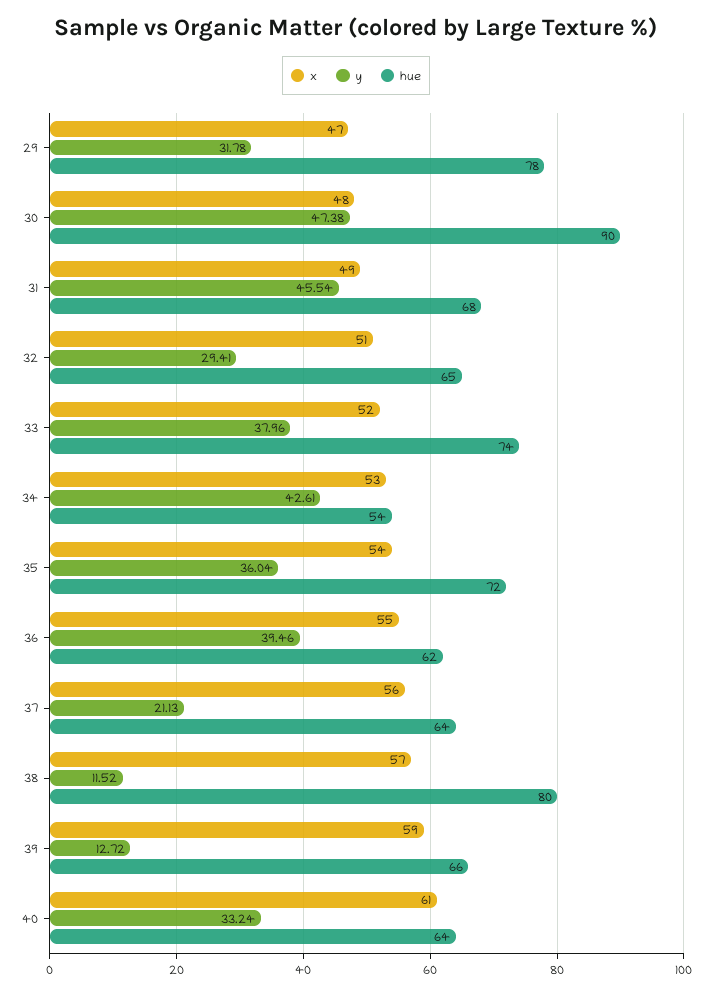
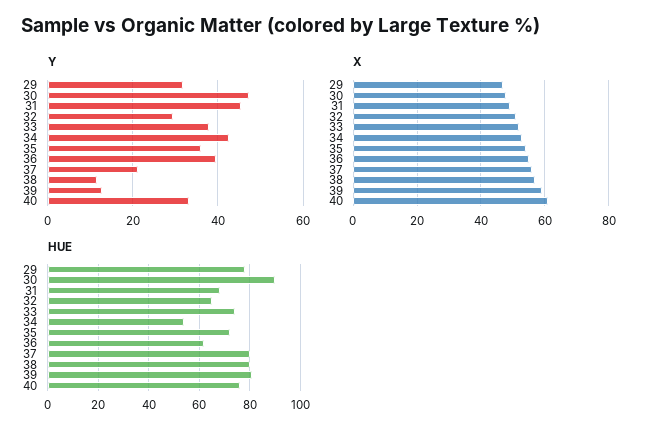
hue, 37: 64 -> 80
hue, 39: 66 -> 80
hue, 40: 64 -> 75

